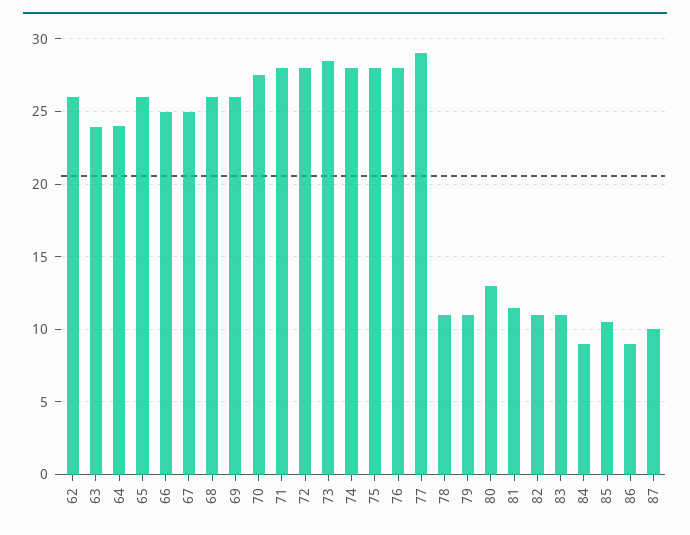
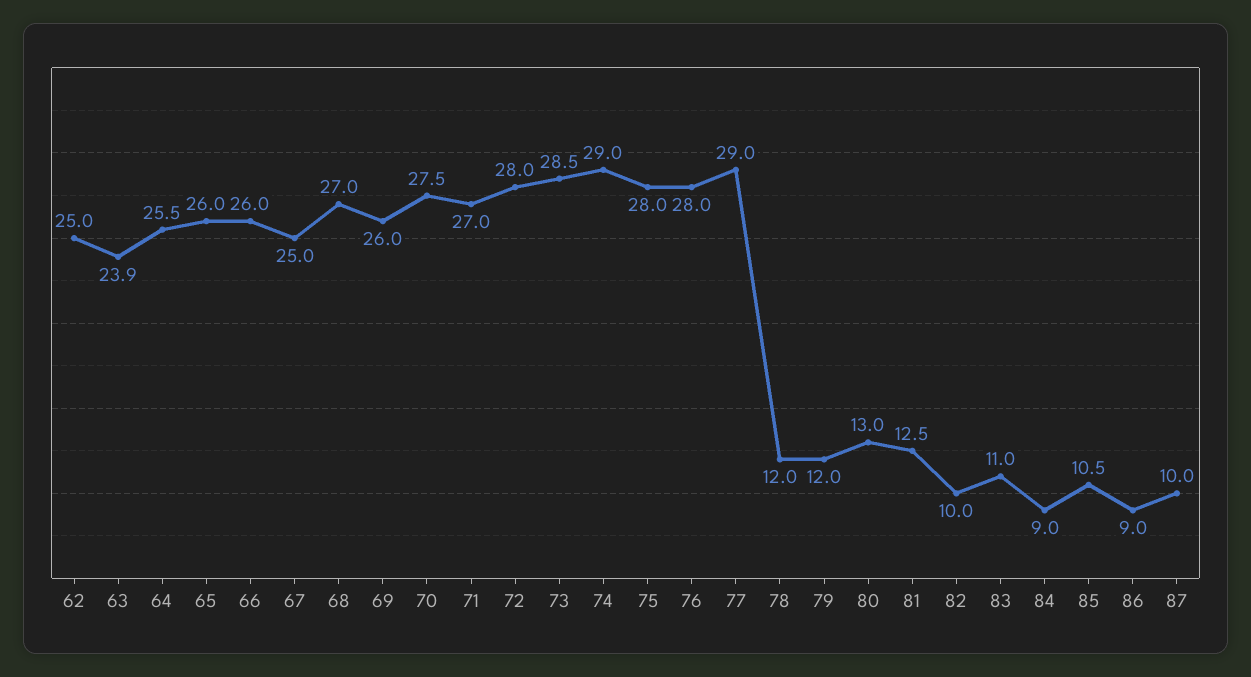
62: 26 -> 25
64: 24 -> 25.5
66: 25 -> 26
68: 26 -> 27
71: 28 -> 27
74: 28 -> 29
78: 11 -> 12
79: 11 -> 12
81: 11.5 -> 12.5
82: 11 -> 10

